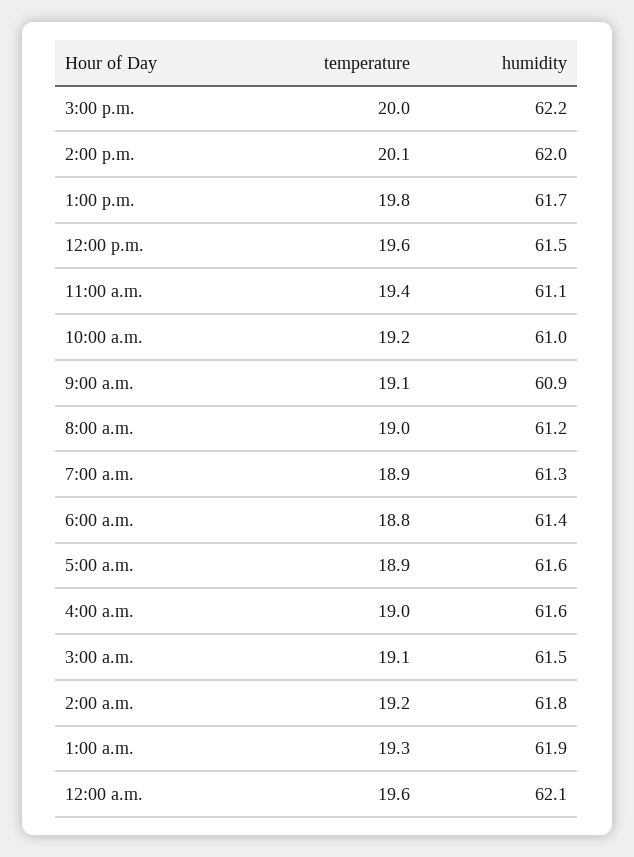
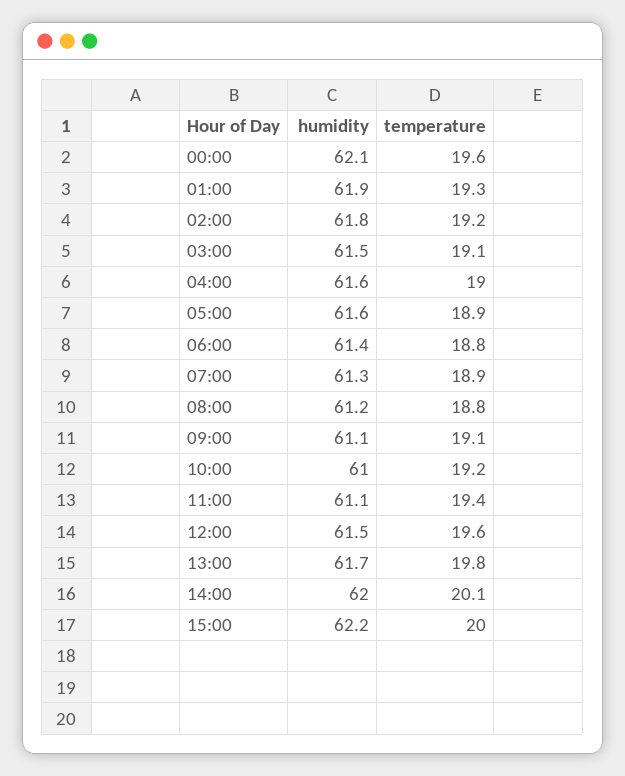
humidity, 9:00 a.m.: 60.9 -> 61.1
temperature, 8:00 a.m.: 19 -> 18.8

